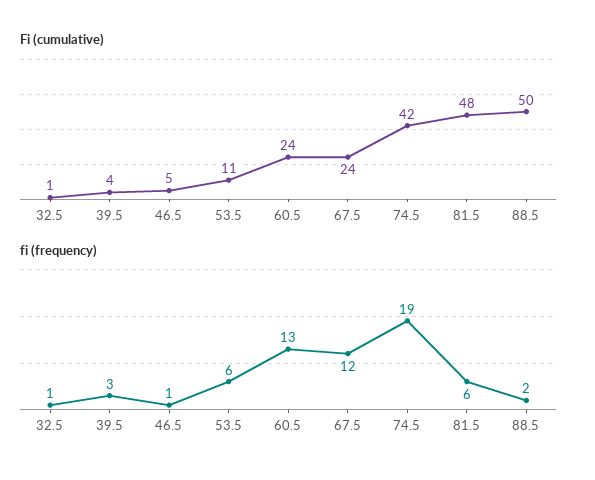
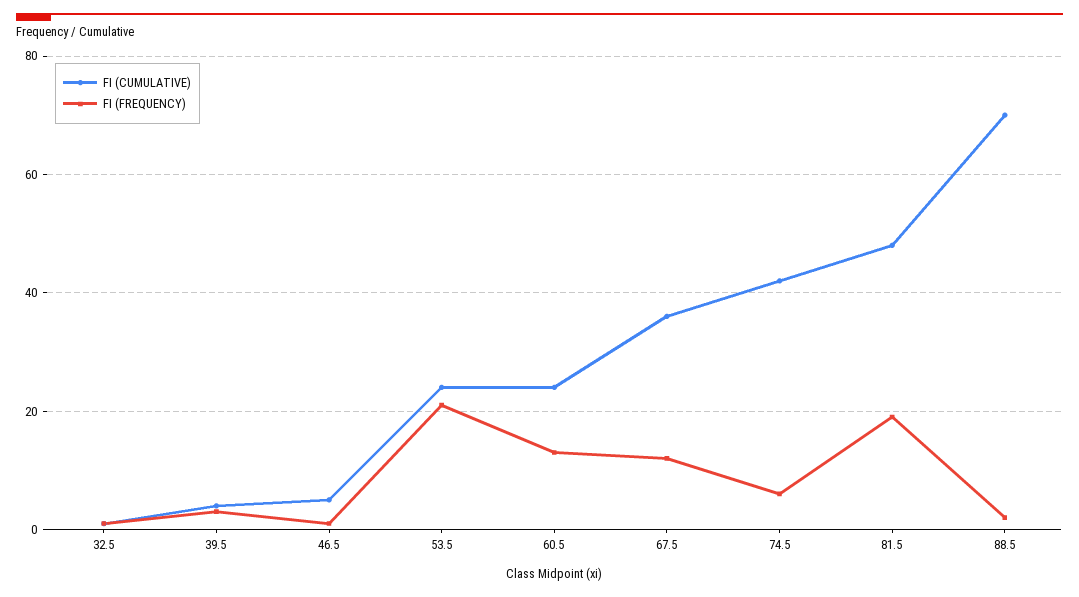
Fi (cumulative), 53.5: 11 -> 25
Fi (cumulative), 67.5: 24 -> 35
Fi (cumulative), 88.5: 50 -> 70
fi (frequency), 53.5: 6 -> 20
fi (frequency), 74.5: 19 -> 5
fi (frequency), 81.5: 6 -> 20

